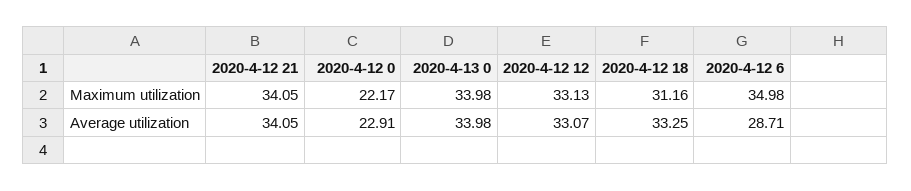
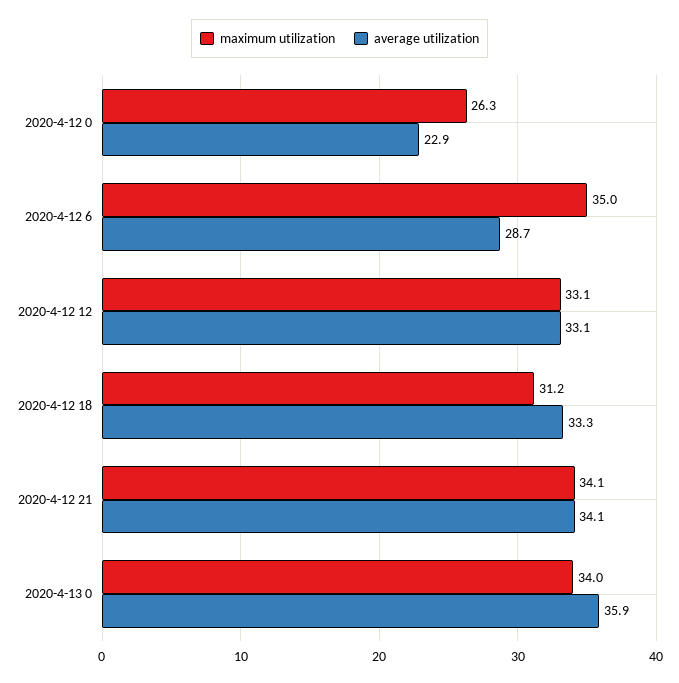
Maximum utilization, 2020-4-12 0: 22.17 -> 26.3
Average utilization, 2020-4-13 0: 33.98 -> 35.9

